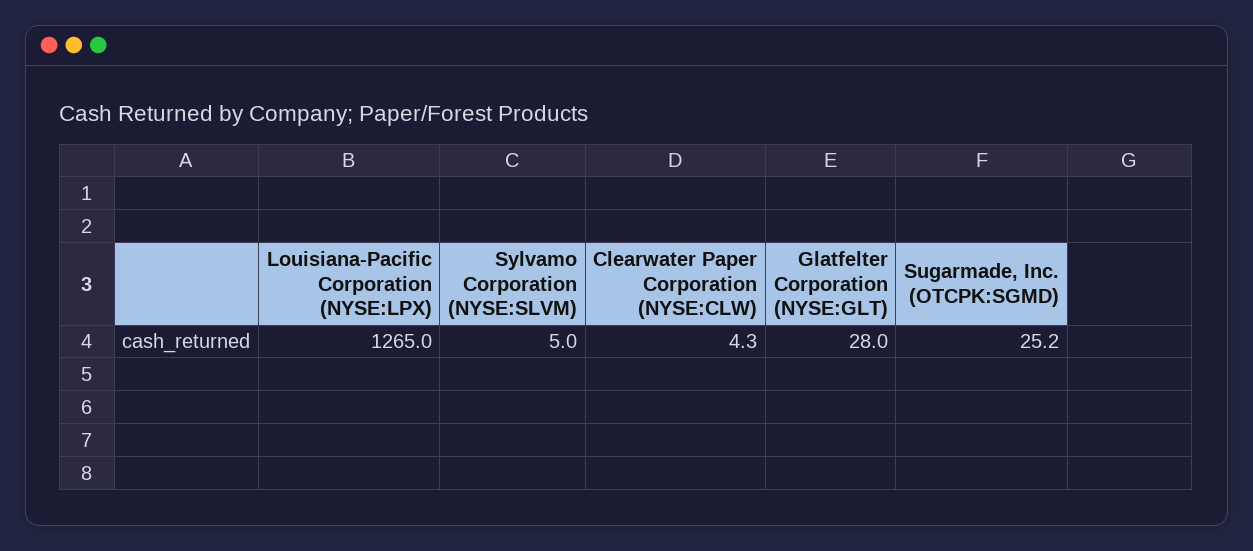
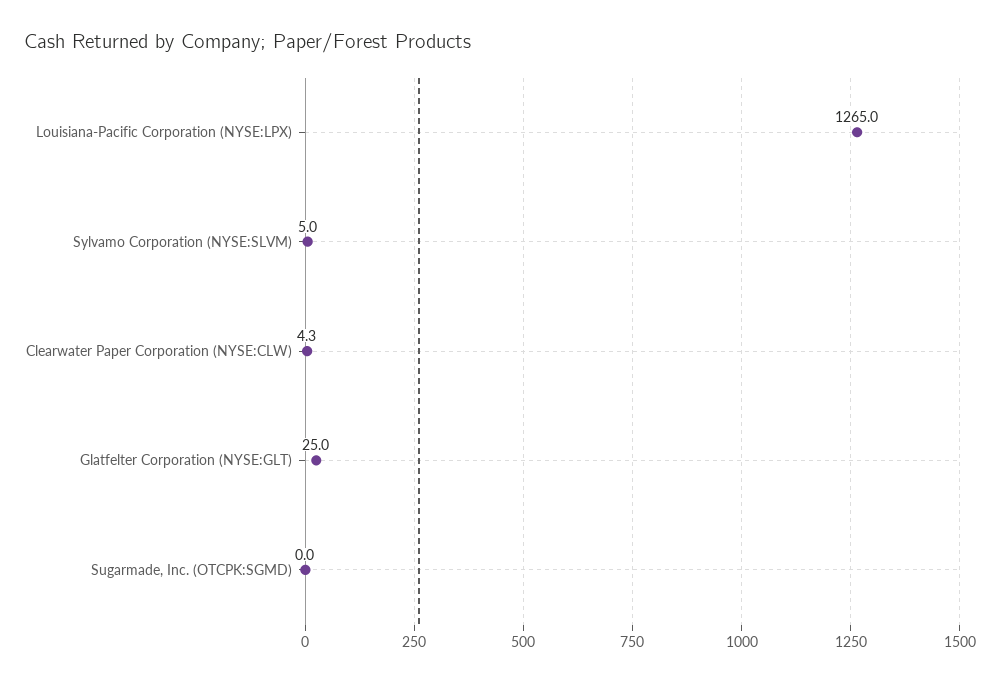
Glatfelter Corporation (NYSE:GLT): 28 -> 25
Sugarmade, Inc. (OTCPK:SGMD): 25.2 -> 0

